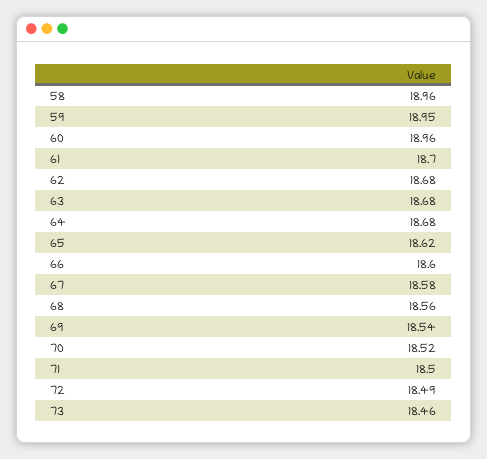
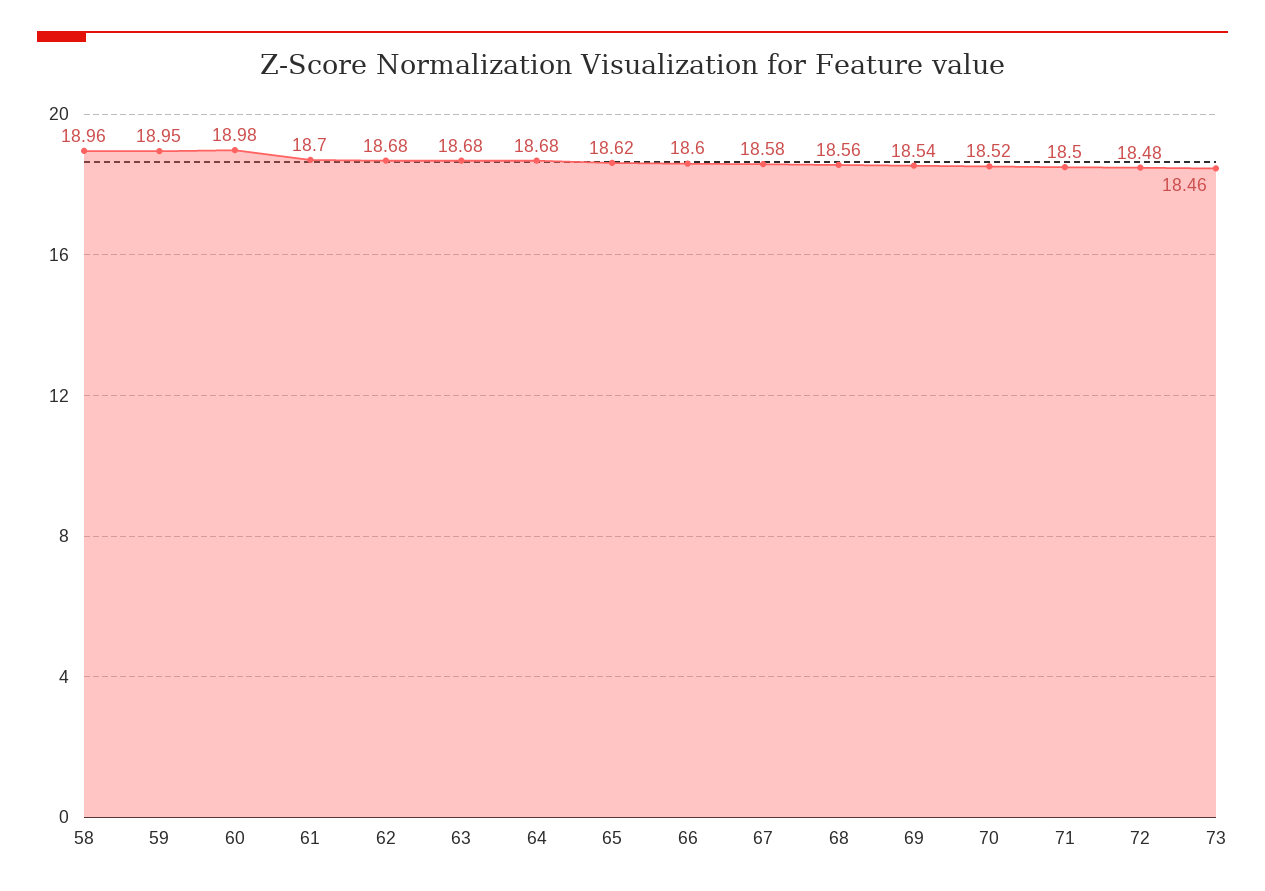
60: 18.96 -> 18.98
72: 18.49 -> 18.48

